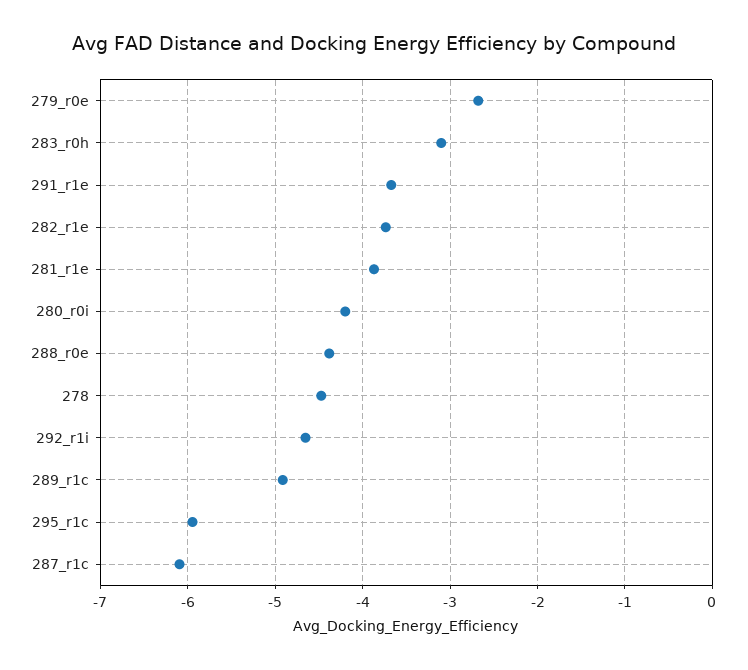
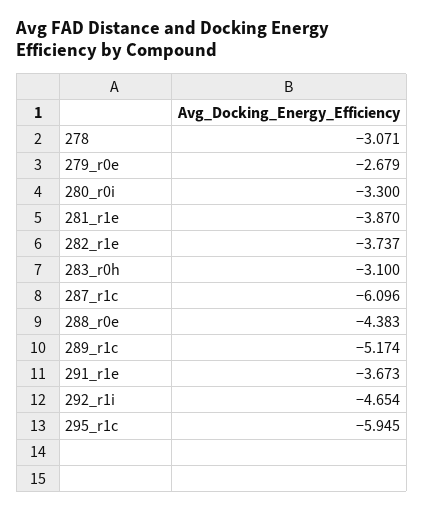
280_r0i: -4.2 -> -3.3
278: -4.5 -> -3.071
289_r1c: -4.9 -> -5.174

